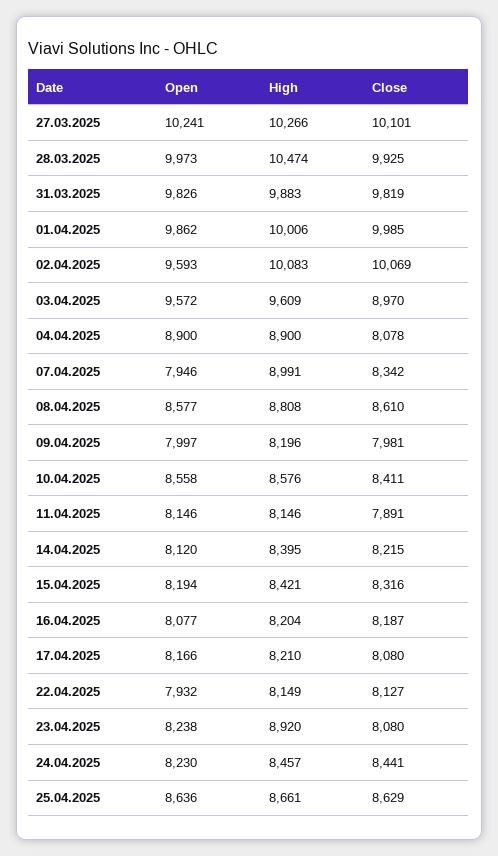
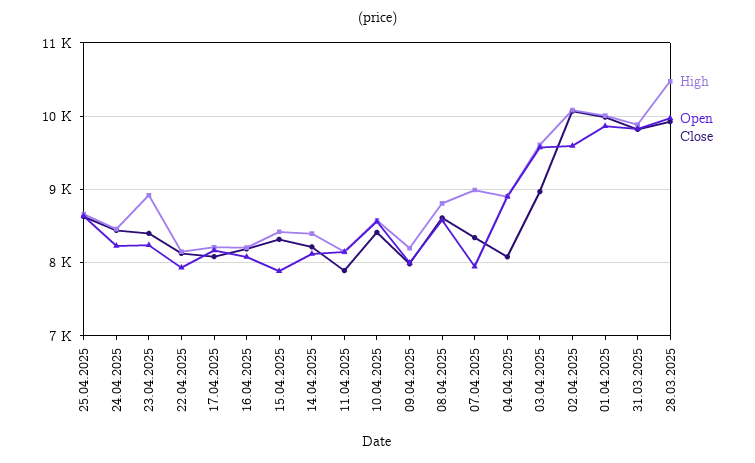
Open, 27.03.2025: 10241 -> none
High, 27.03.2025: 10266 -> none
Close, 27.03.2025: 10101 -> none
Open, 15.04.2025: 8194 -> 7900
Close, 23.04.2025: 8080 -> 8400

